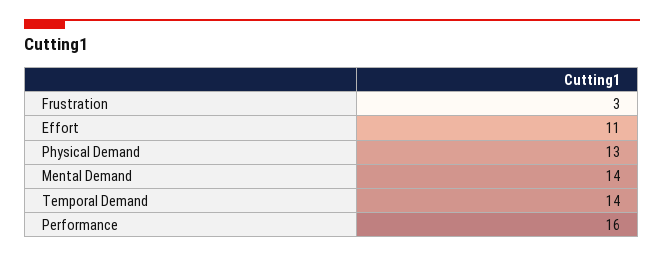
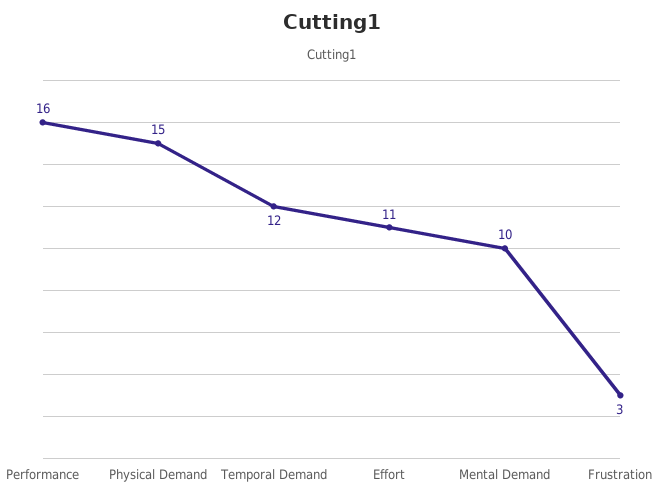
Physical Demand: 13 -> 15
Mental Demand: 14 -> 10
Temporal Demand: 14 -> 12

